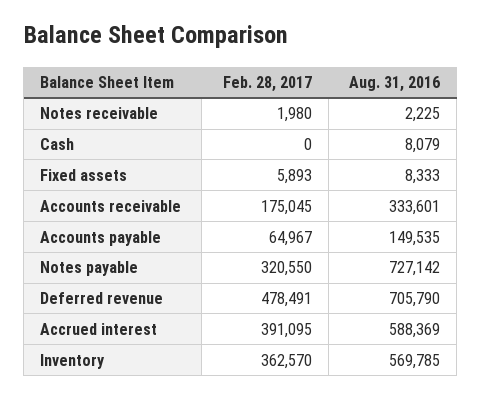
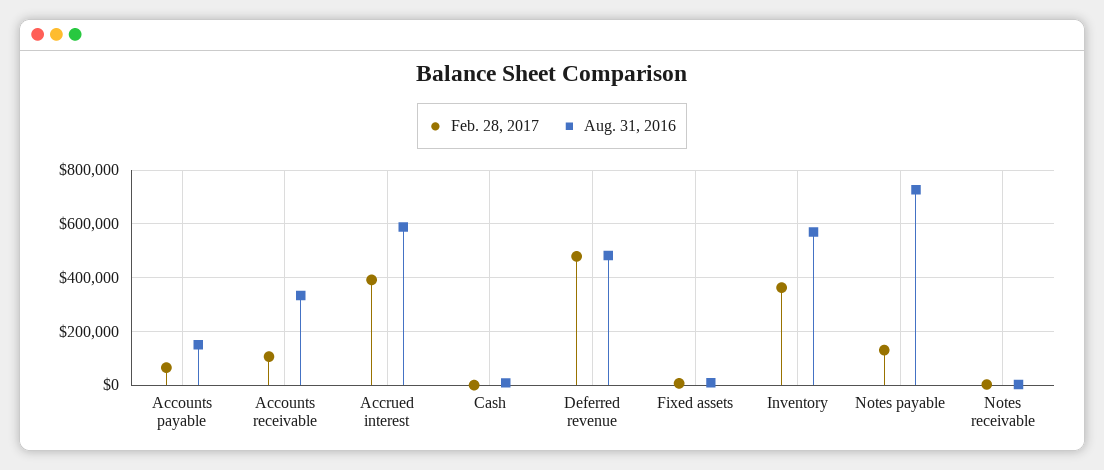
Feb. 28, 2017, Accounts receivable: 175045 -> 100000
Feb. 28, 2017, Notes payable: 320550 -> 125000
Aug. 31, 2016, Deferred revenue: 705790 -> 475000

